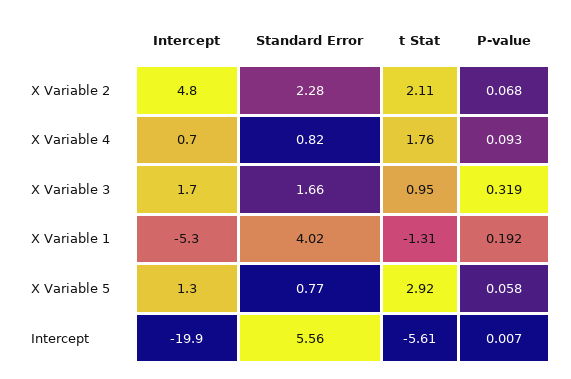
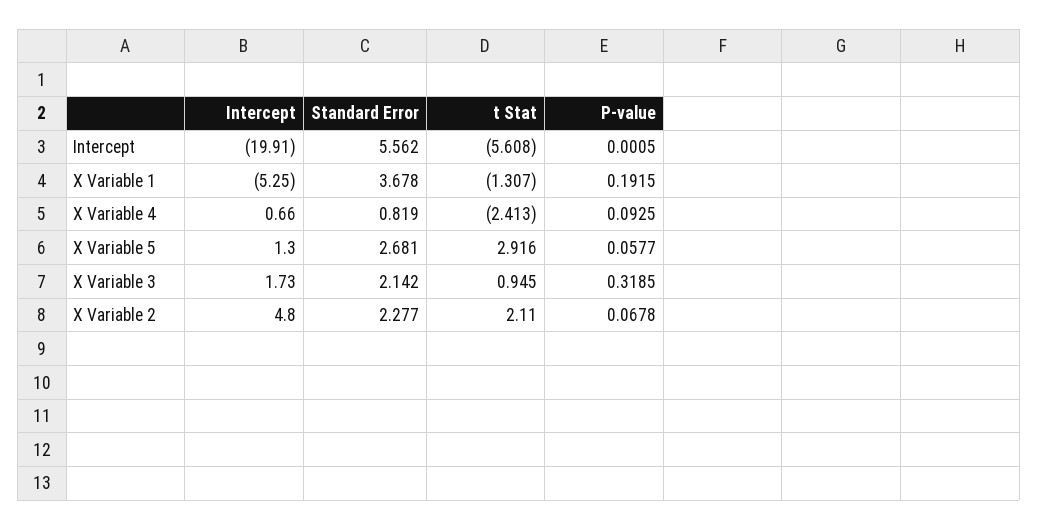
t Stat, X Variable 4: 1.76 -> -2.413
Standard Error, X Variable 3: 1.66 -> 2.142
Standard Error, X Variable 1: 4.02 -> 3.678
Standard Error, X Variable 5: 0.77 -> 2.681
P-value, Intercept: 0.007 -> 0.0005

